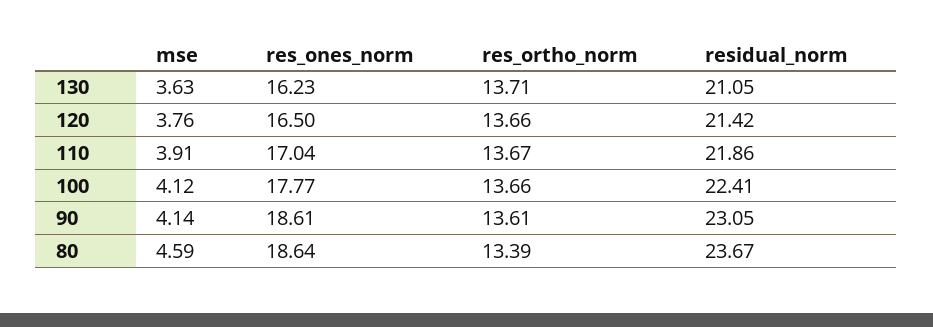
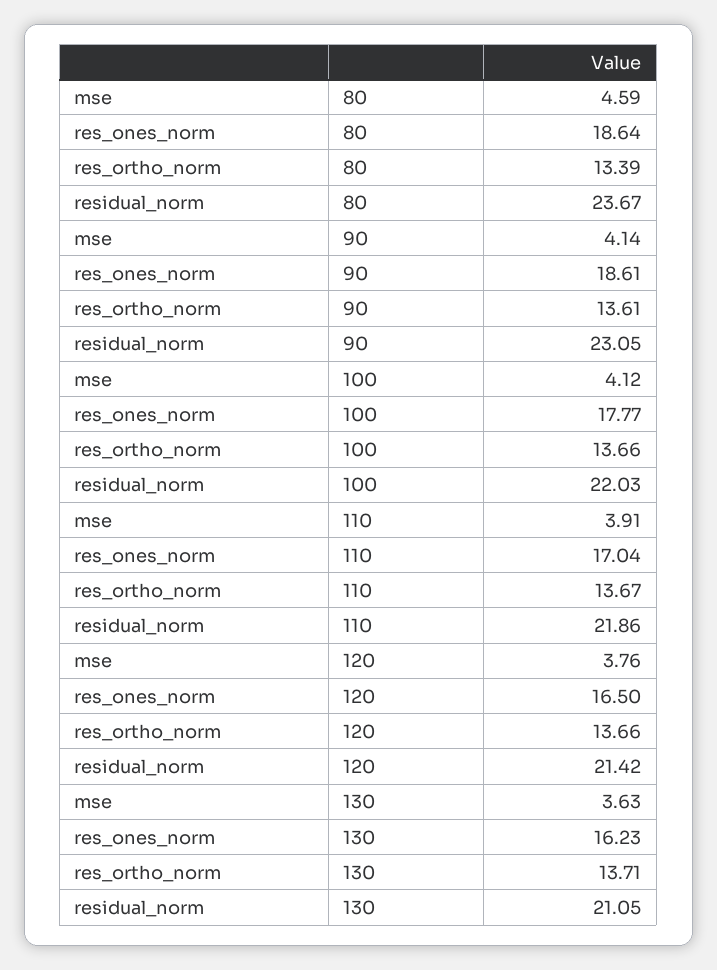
residual_norm, 100: 22.41 -> 22.03

